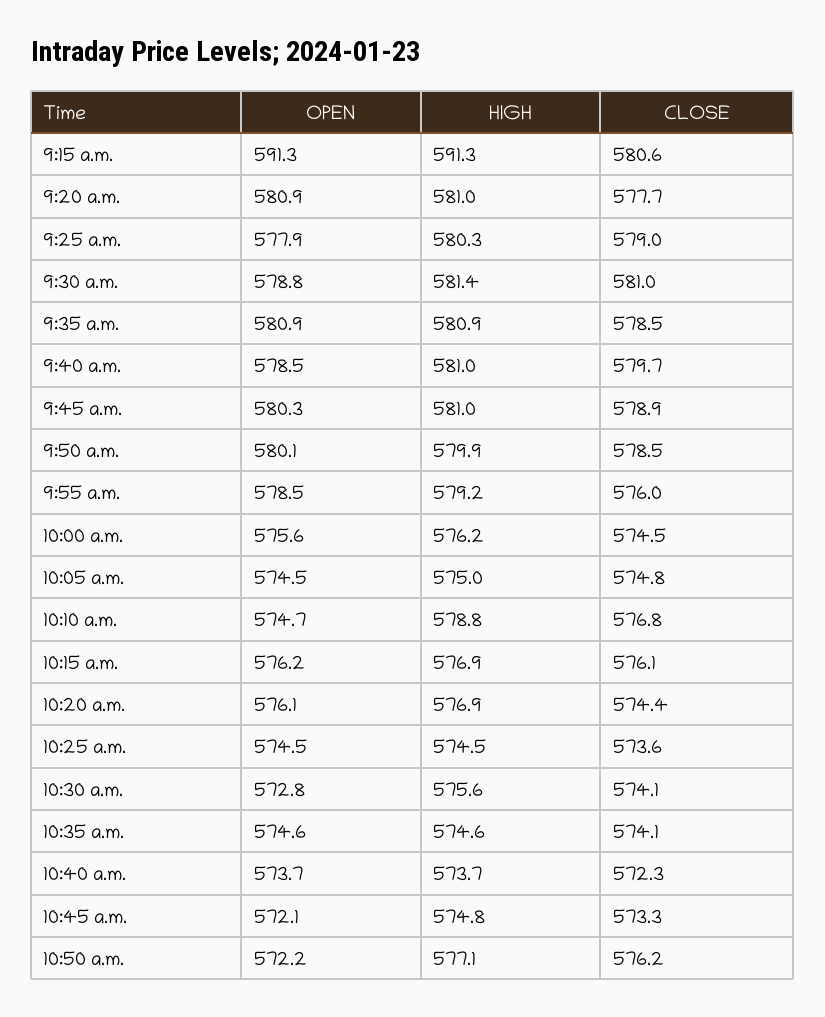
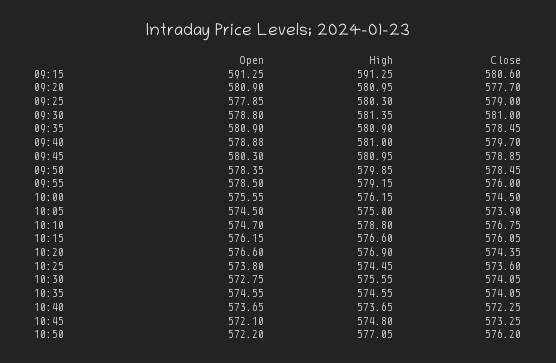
OPEN, 9:40 a.m.: 578.5 -> 578.88
OPEN, 9:50 a.m.: 580.1 -> 578.35
CLOSE, 10:05 a.m.: 574.8 -> 573.9
HIGH, 10:15 a.m.: 576.9 -> 576.6
OPEN, 10:20 a.m.: 576.1 -> 576.6
OPEN, 10:25 a.m.: 574.5 -> 573.8

